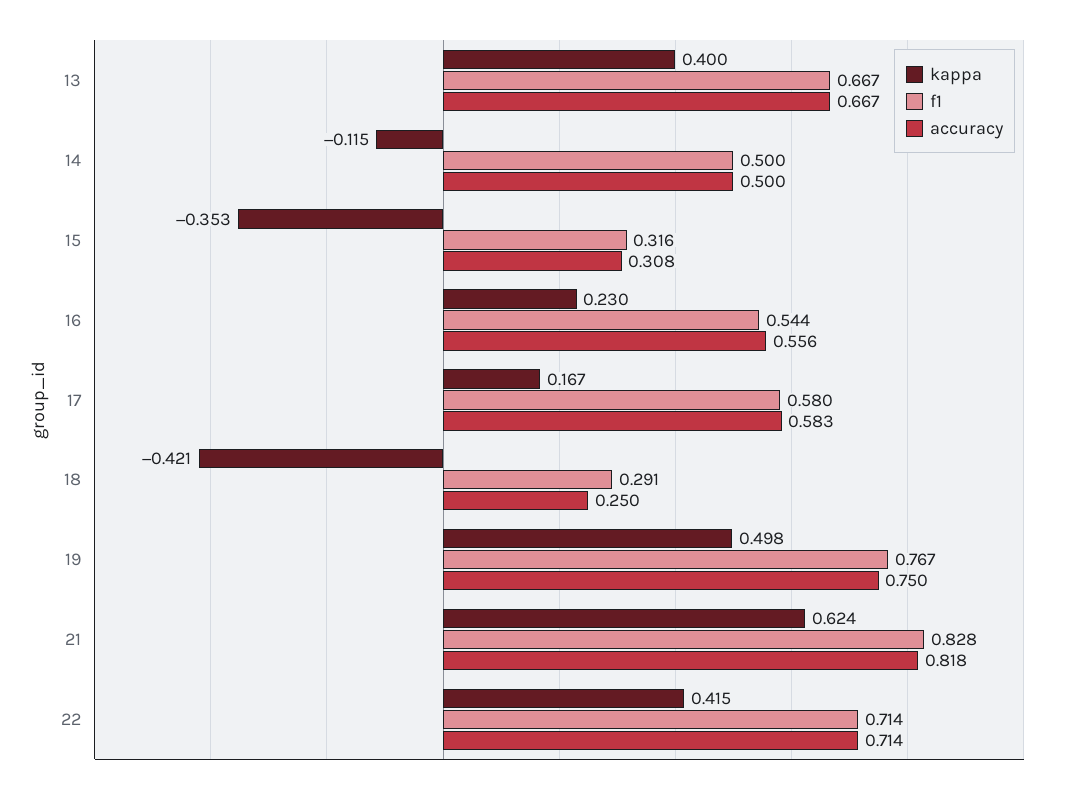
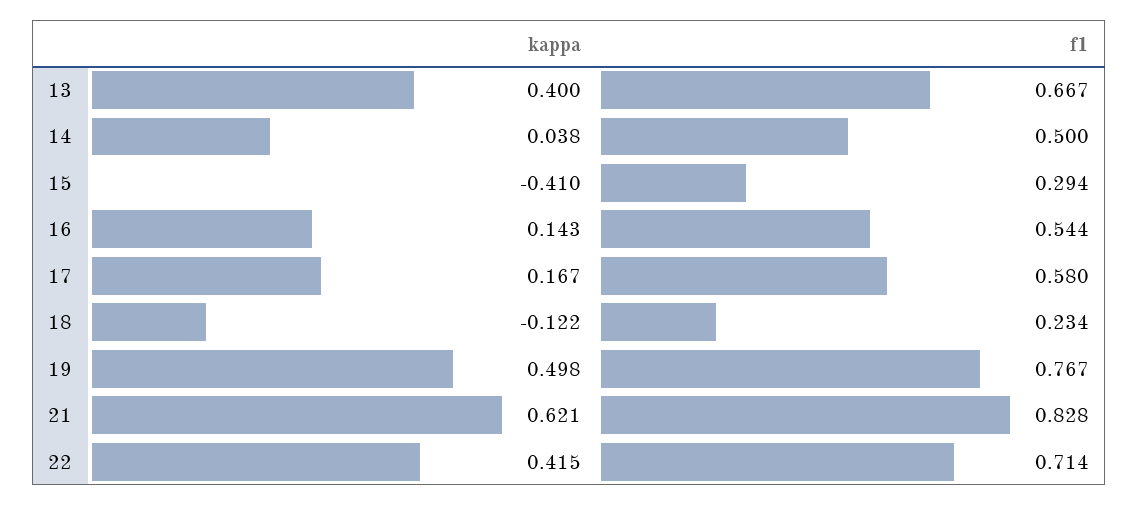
accuracy, 13: 0.667 -> none
kappa, 14: -0.115 -> 0.038
accuracy, 14: 0.5 -> none
kappa, 15: -0.353 -> -0.41
f1, 15: 0.316 -> 0.294
accuracy, 15: 0.308 -> none
kappa, 16: 0.23 -> 0.143
accuracy, 16: 0.556 -> none
accuracy, 17: 0.583 -> none
kappa, 18: -0.421 -> -0.122
f1, 18: 0.291 -> 0.234
accuracy, 18: 0.25 -> none
accuracy, 19: 0.75 -> none
kappa, 21: 0.624 -> 0.621
accuracy, 21: 0.818 -> none
accuracy, 22: 0.714 -> none

